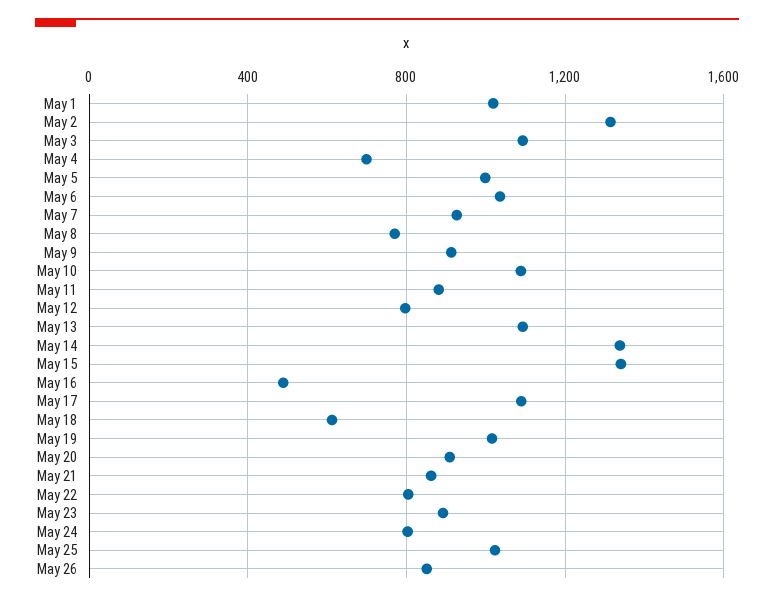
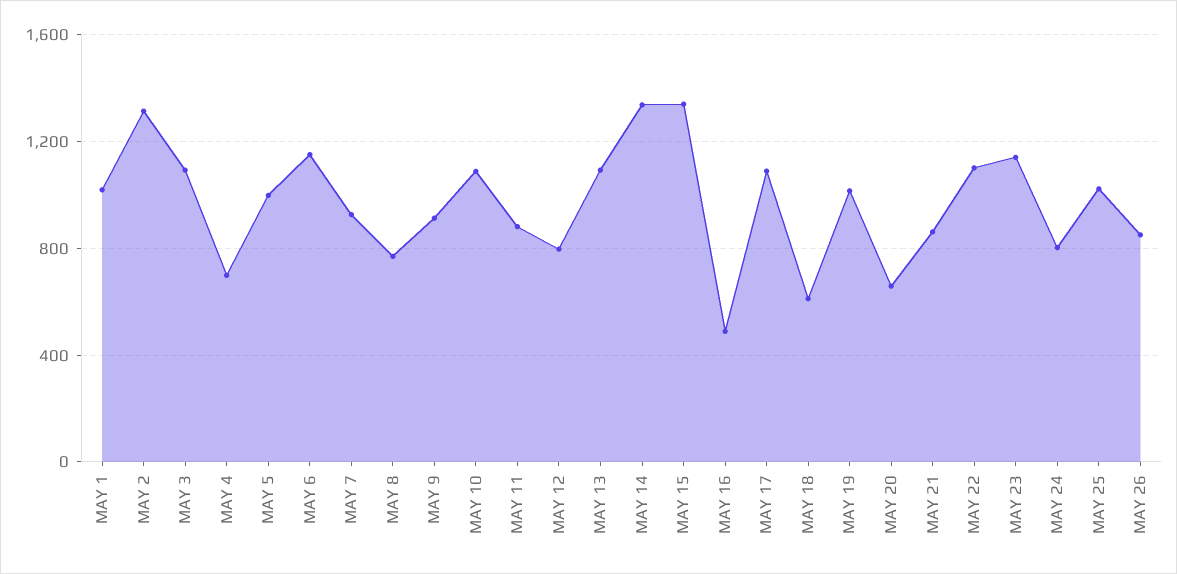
May 6: 1050 -> 1150
May 20: 900 -> 650
May 22: 800 -> 1100
May 23: 900 -> 1150

